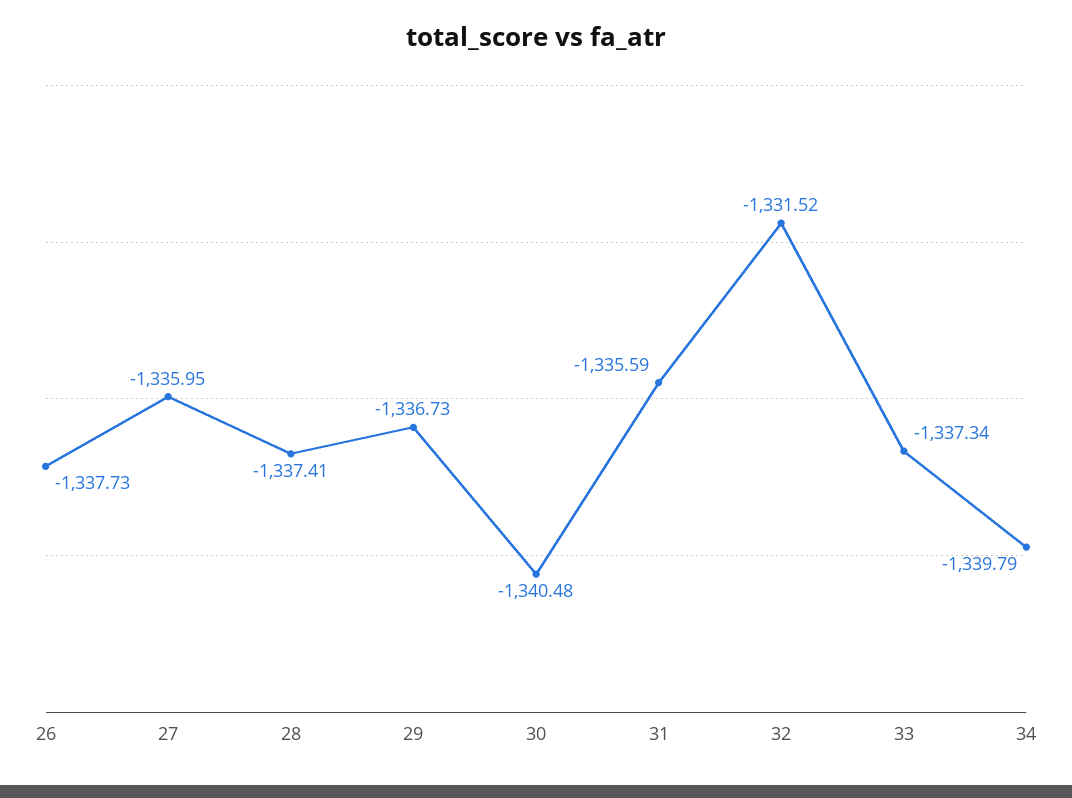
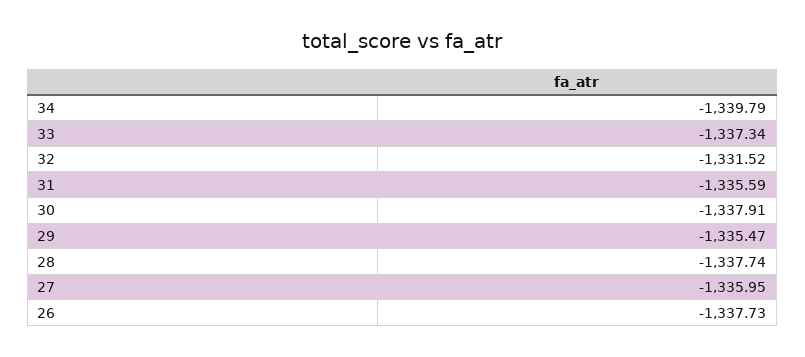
28: -1337.41 -> -1337.74
29: -1336.73 -> -1335.47
30: -1340.48 -> -1337.91

